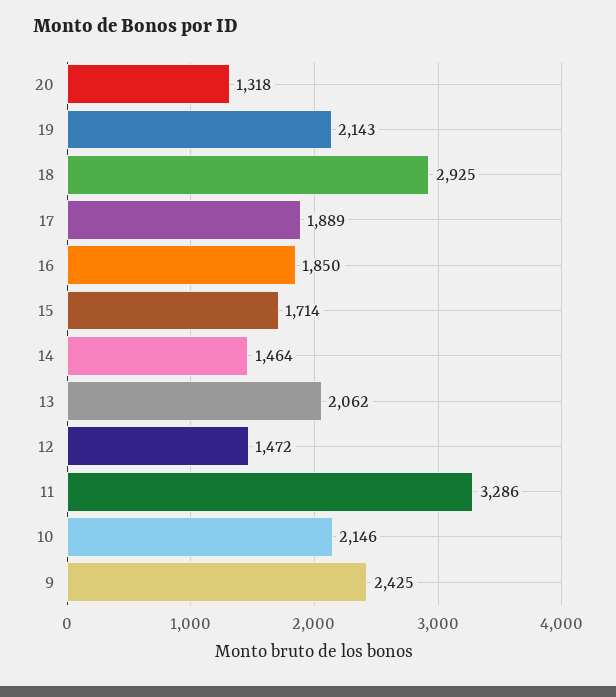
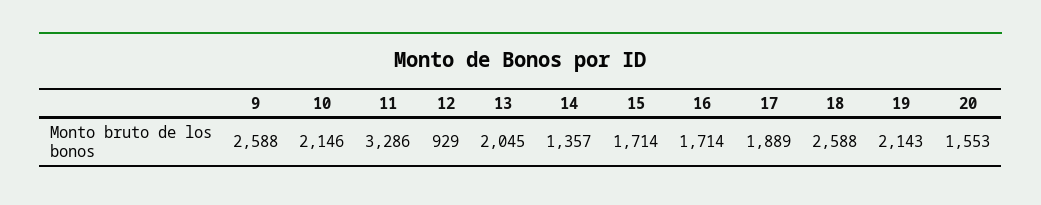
20: 1318 -> 1553
18: 2925 -> 2588
16: 1850 -> 1714
14: 1464 -> 1357
13: 2062 -> 2045
12: 1472 -> 929
9: 2425 -> 2588

